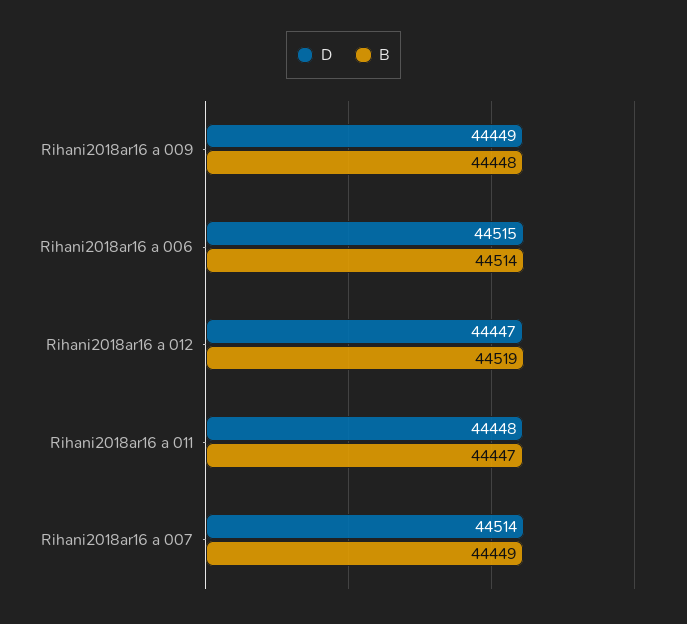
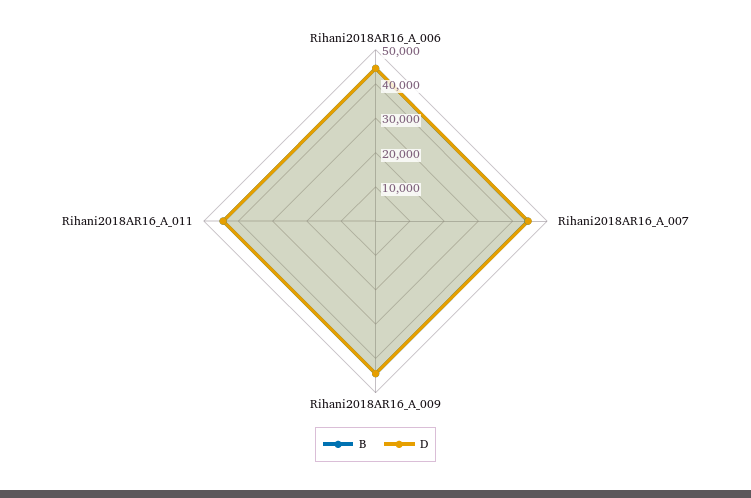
D, Rihani2018ar16 a 012: 44447 -> none
B, Rihani2018ar16 a 012: 44519 -> none

